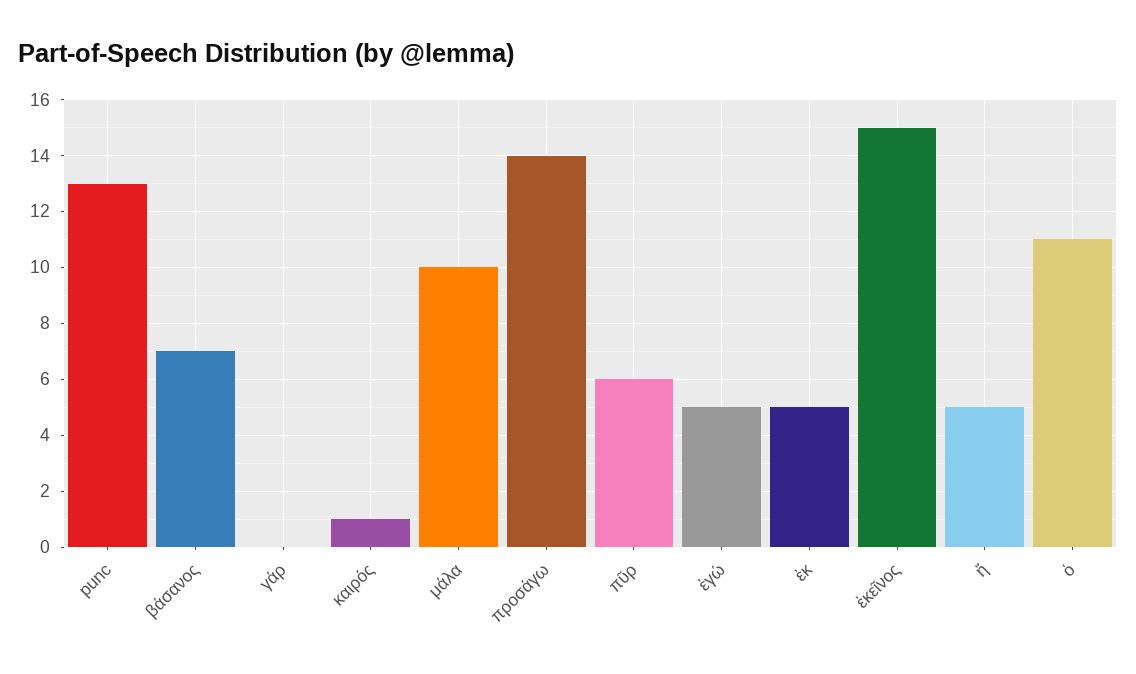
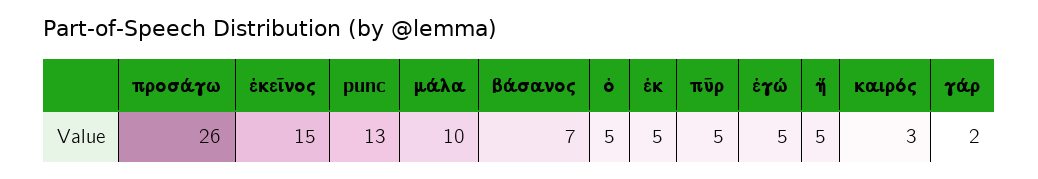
γάρ: 0 -> 2
καιρός: 1 -> 3
προσάγω: 14 -> 26
πῦρ: 6 -> 5
ὁ: 11 -> 5

